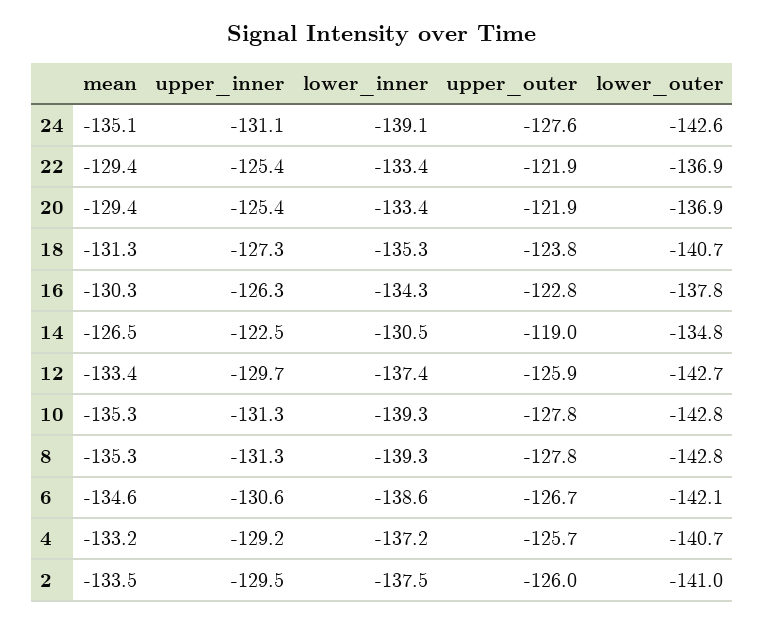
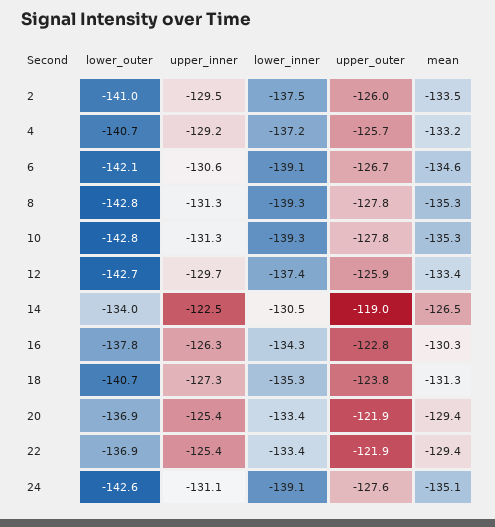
lower_outer, 14: -134.8 -> -134
lower_inner, 6: -138.6 -> -139.1

